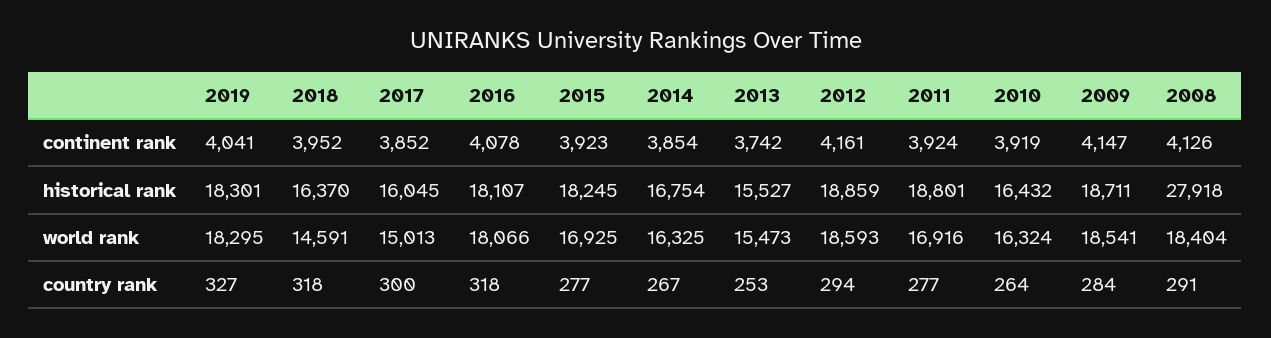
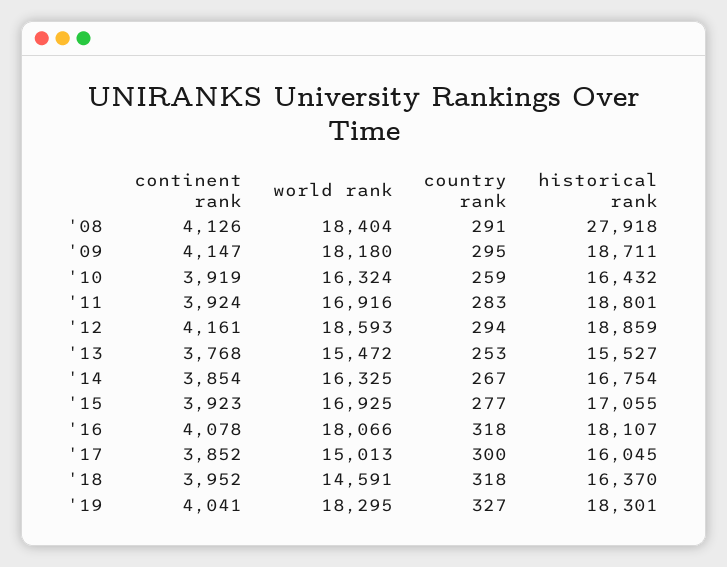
2013, continent rank: 3742 -> 3768
2015, historical rank: 18245 -> 17055
2013, world rank: 15473 -> 15472
2009, world rank: 18541 -> 18180
2011, country rank: 277 -> 283
2010, country rank: 264 -> 259
2009, country rank: 284 -> 295

